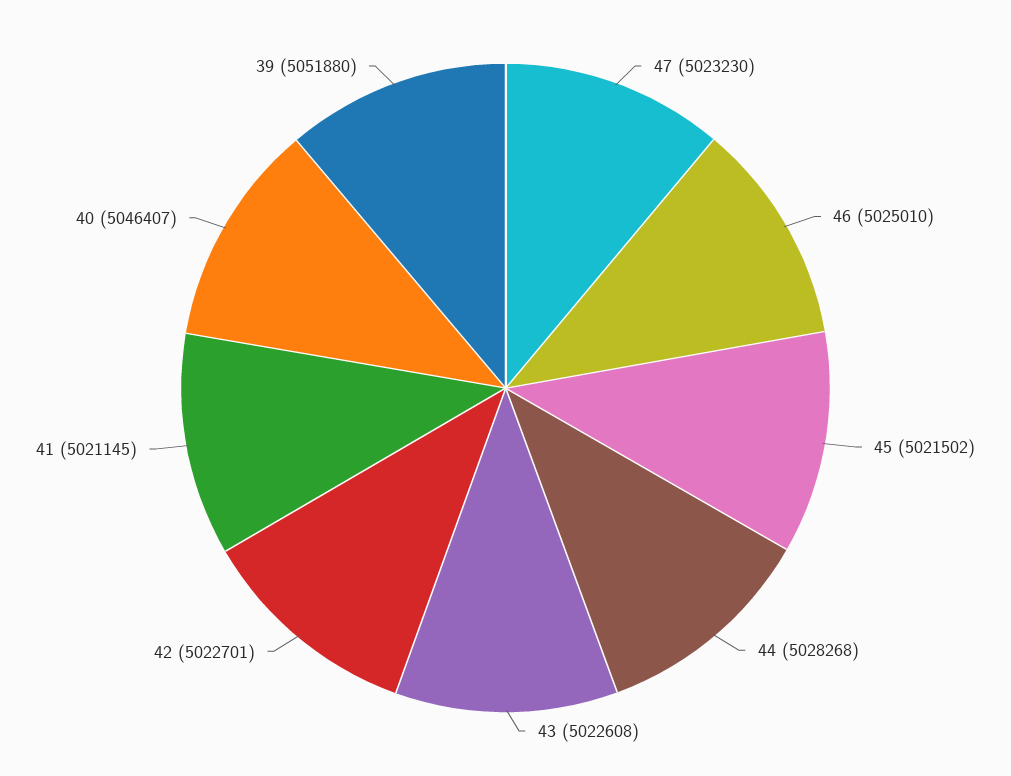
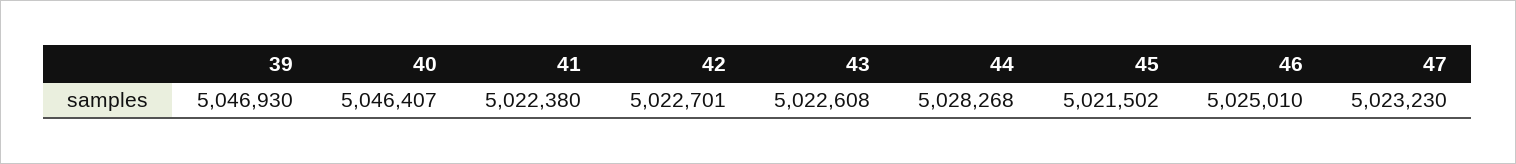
41: 5021145 -> 5022380
39: 5051880 -> 5046930

